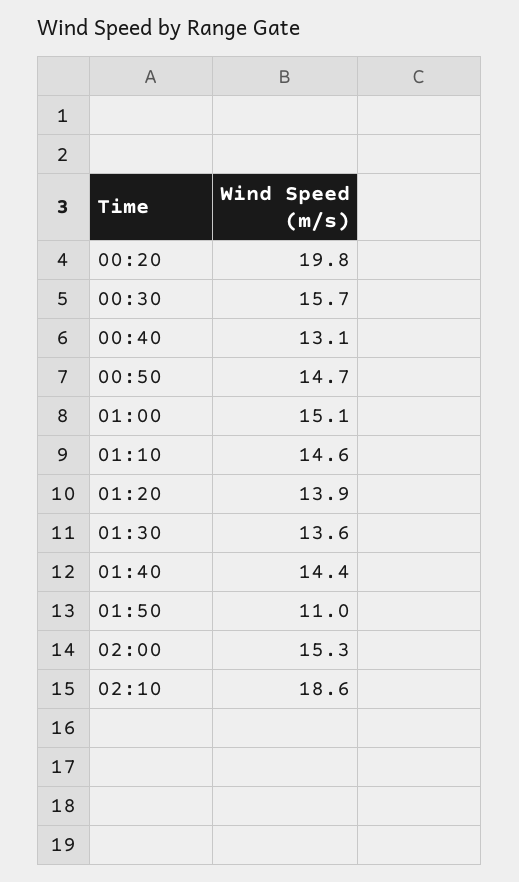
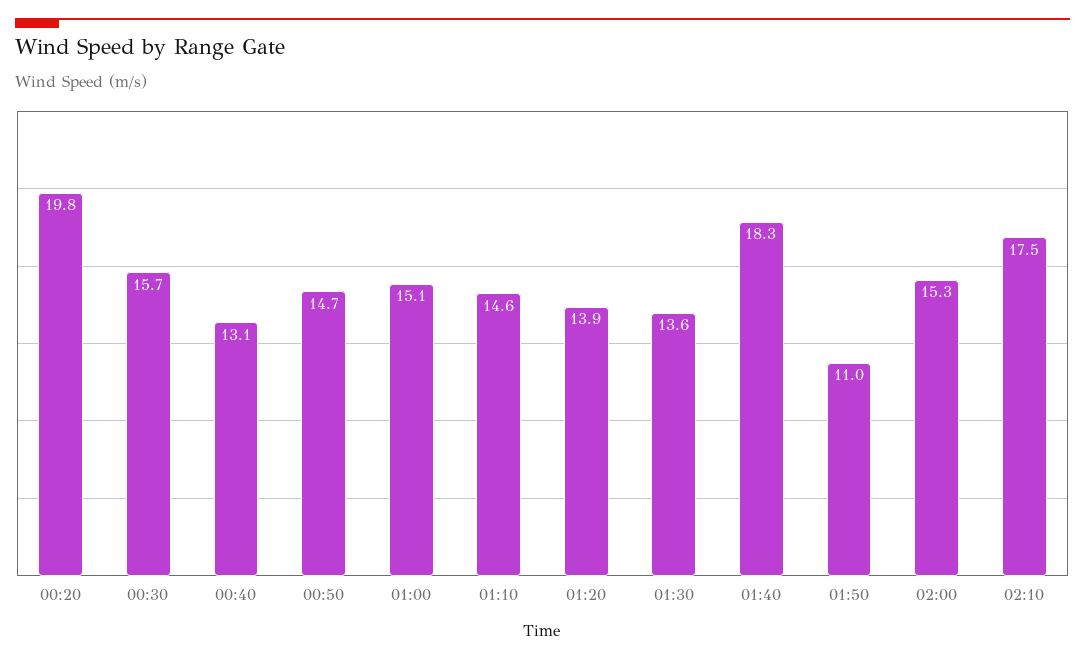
01:40: 14.4 -> 18.3
02:10: 18.6 -> 17.5

